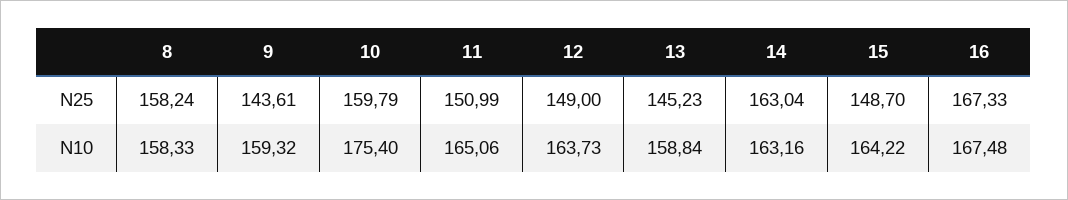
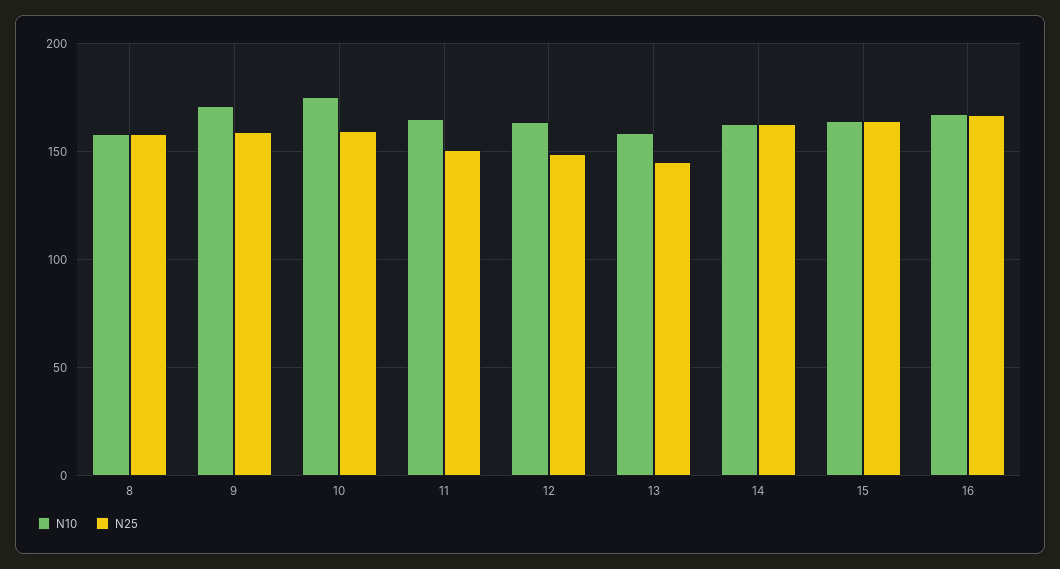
N25, 9: 143.61 -> 160
N25, 15: 148.7 -> 165
N10, 9: 159.32 -> 170

